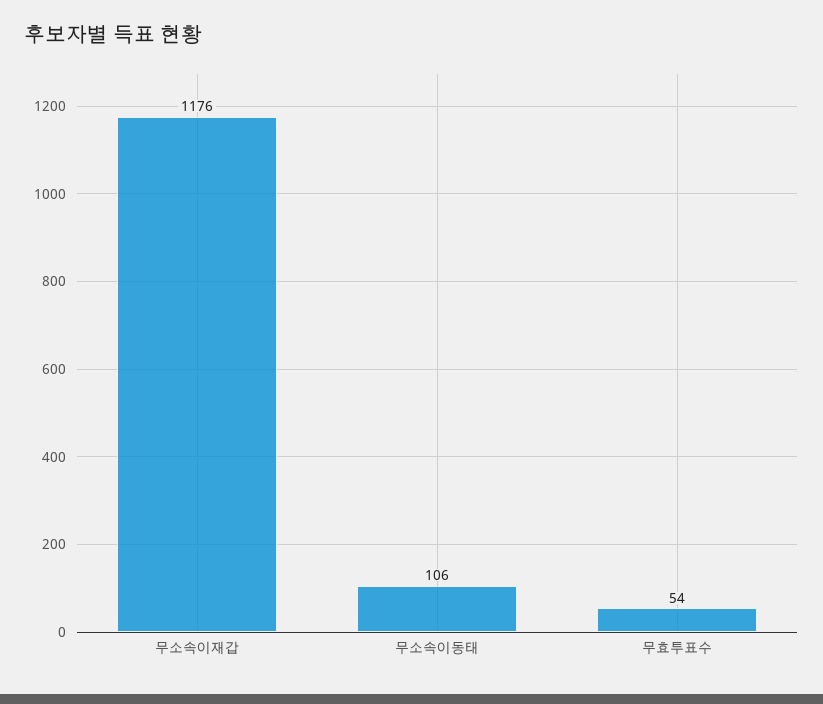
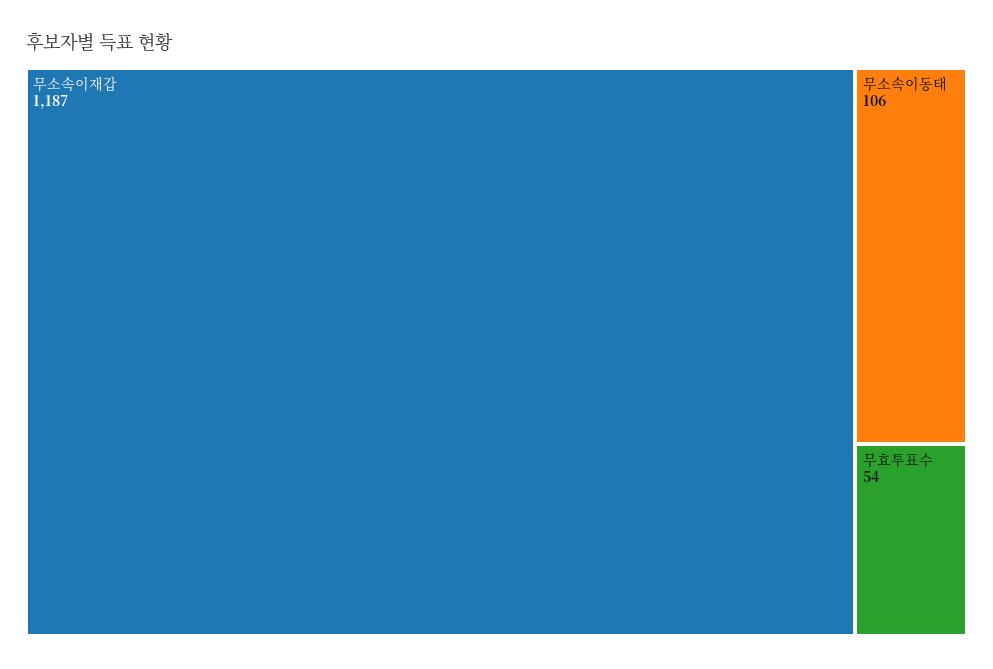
무소속이재갑: 1176 -> 1187

